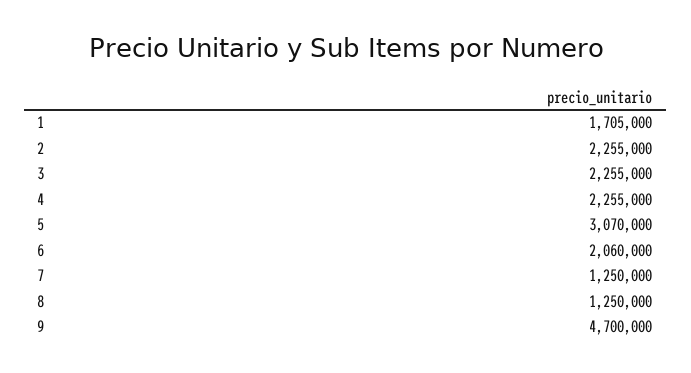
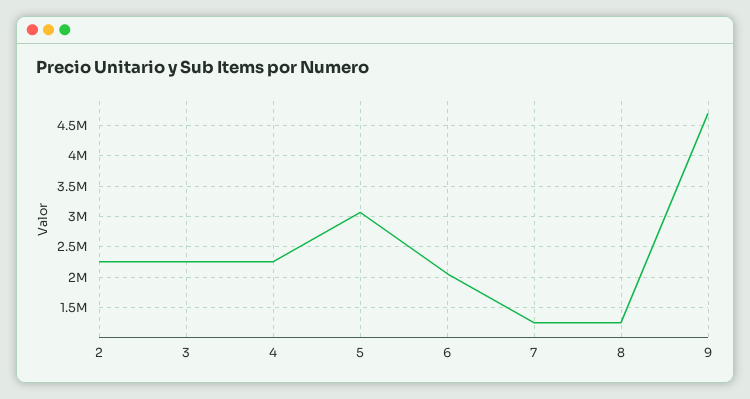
1: 1705000 -> none

